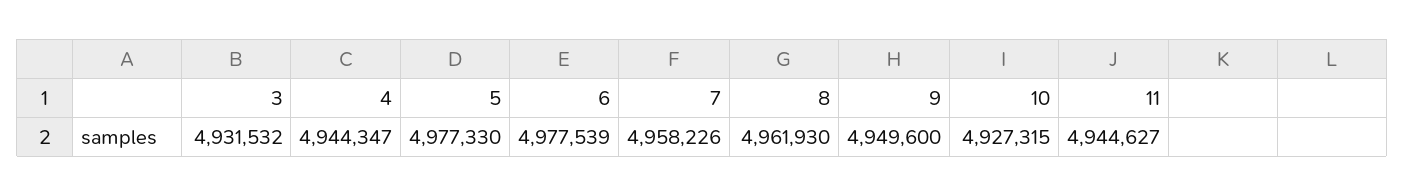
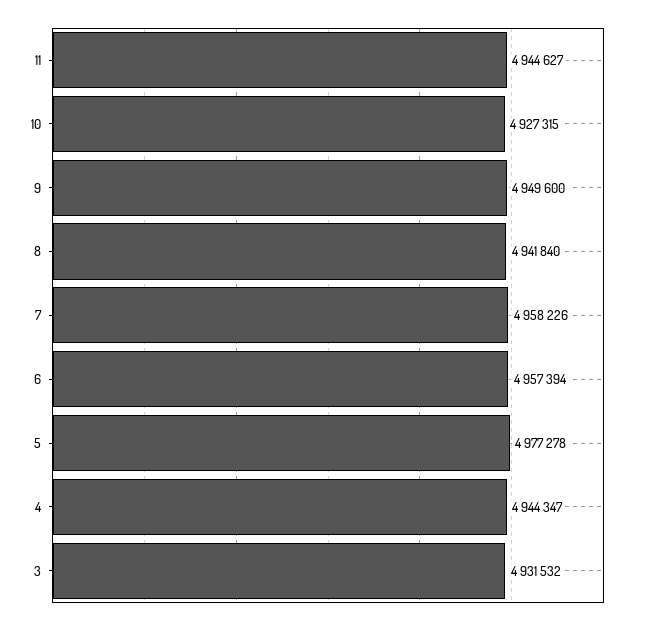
5: 4977330 -> 4977278
6: 4977539 -> 4957394
8: 4961930 -> 4941840

